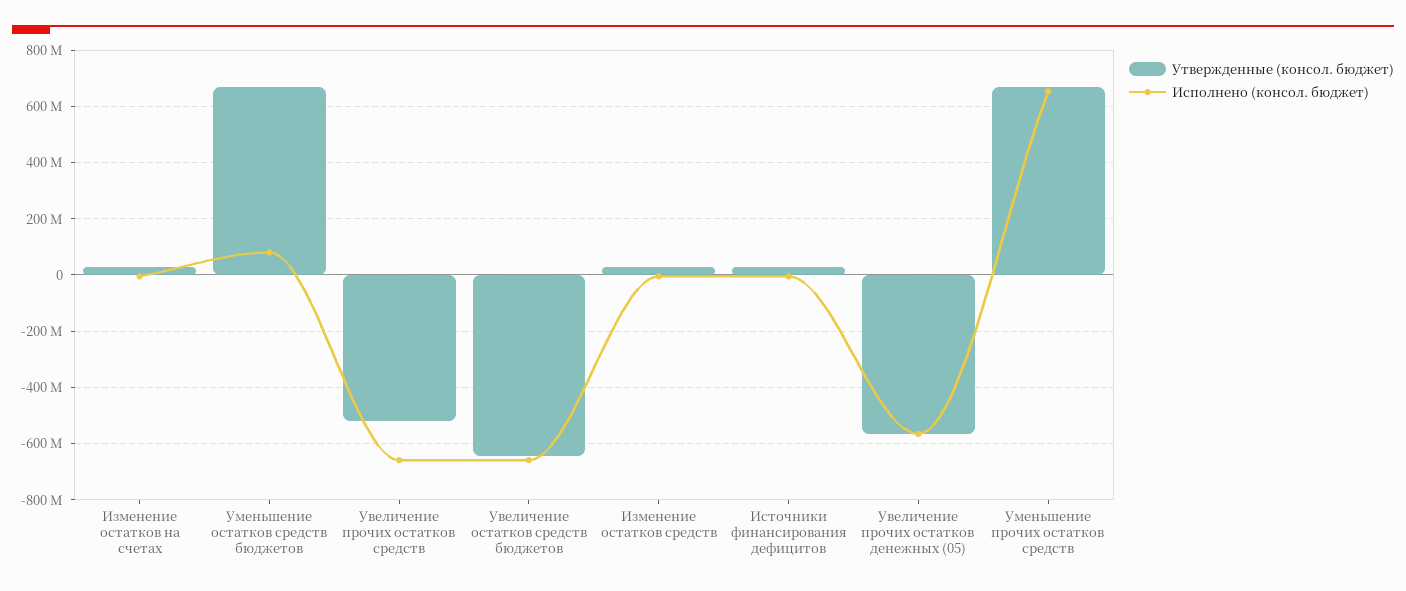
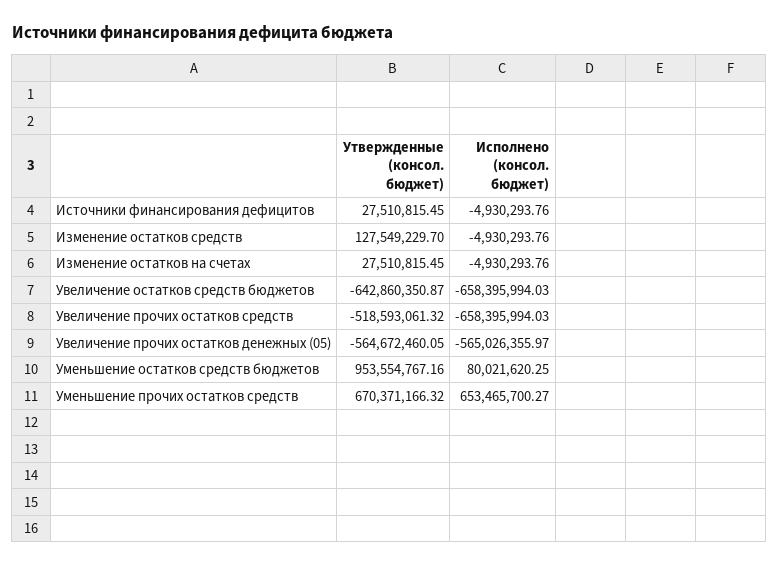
Утвержденные (консол. бюджет), Уменьшение остатков средств бюджетов: 675000000 -> 953554767.16
Утвержденные (консол. бюджет), Изменение остатков средств: 25000000 -> 127549229.7

